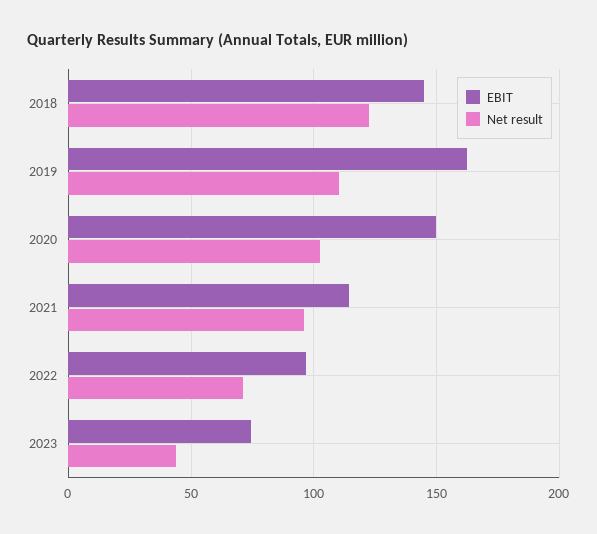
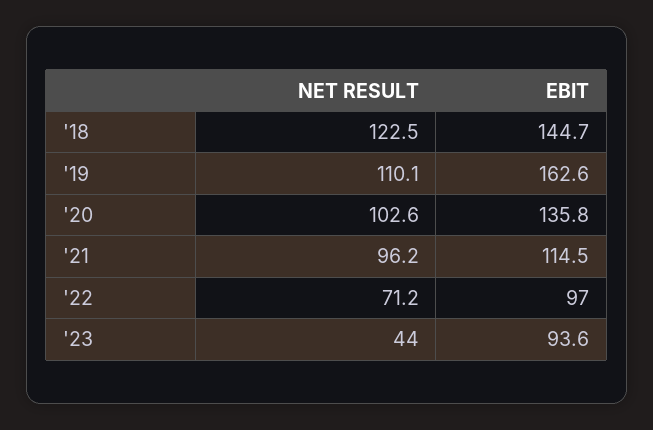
EBIT, 2020: 150 -> 135.8
EBIT, 2023: 75 -> 93.6

